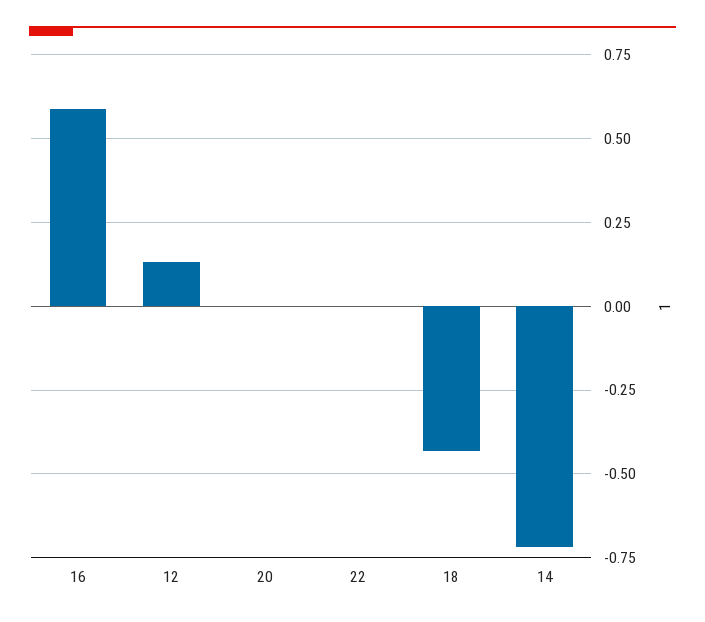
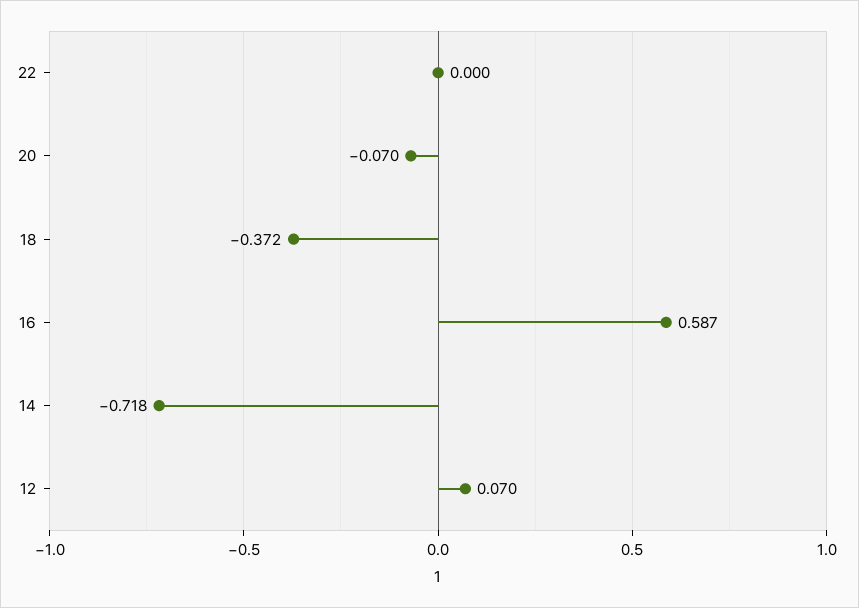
12: 0.125 -> 0.07
20: 0 -> -0.07
18: -0.425 -> -0.372

